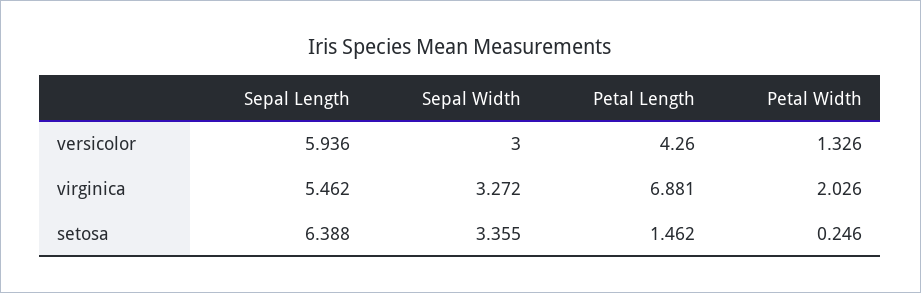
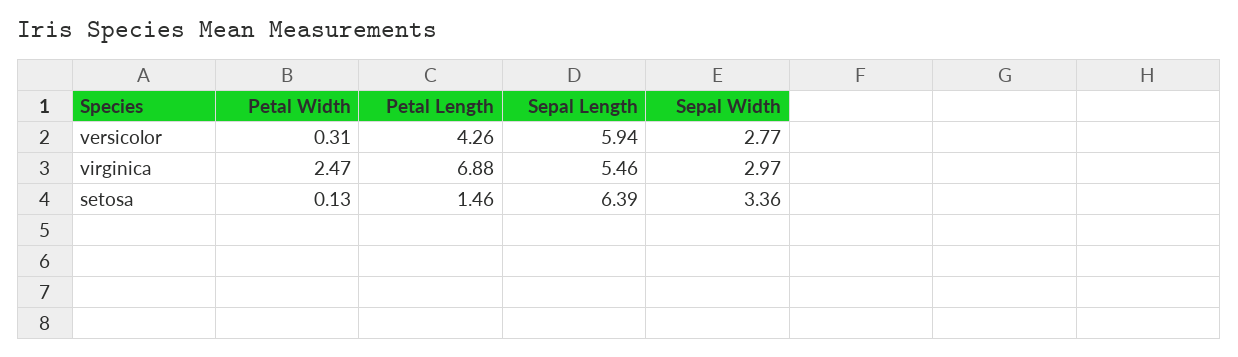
Sepal Width, versicolor: 3 -> 2.77
Petal Width, versicolor: 1.326 -> 0.31
Sepal Width, virginica: 3.272 -> 2.97
Petal Width, virginica: 2.026 -> 2.47
Petal Width, setosa: 0.246 -> 0.13

